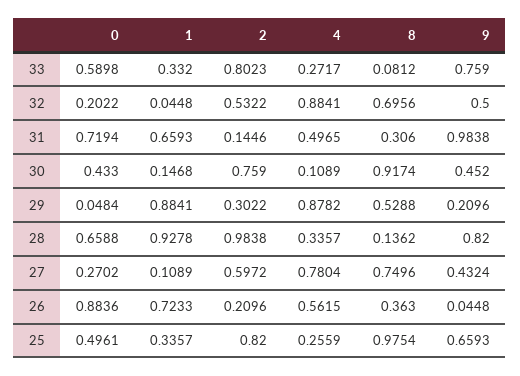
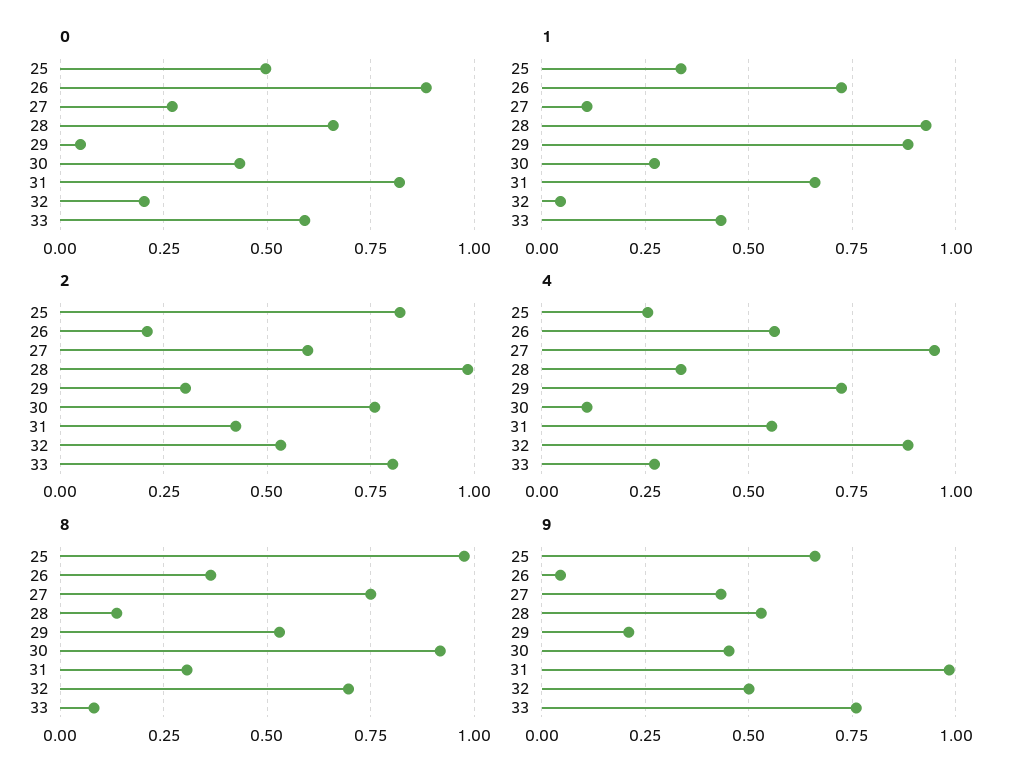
1, 33: 0.332 -> 0.425
0, 31: 0.7194 -> 0.825
2, 31: 0.1446 -> 0.425
4, 31: 0.4965 -> 0.55
1, 30: 0.1468 -> 0.275
4, 29: 0.8782 -> 0.725
9, 28: 0.82 -> 0.525
4, 27: 0.7804 -> 0.95

